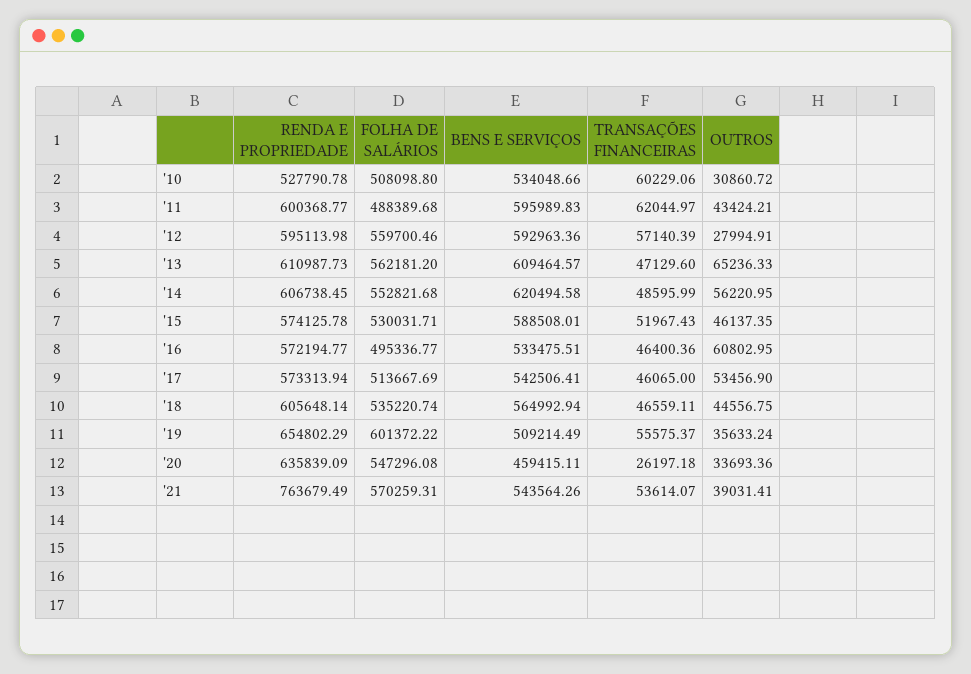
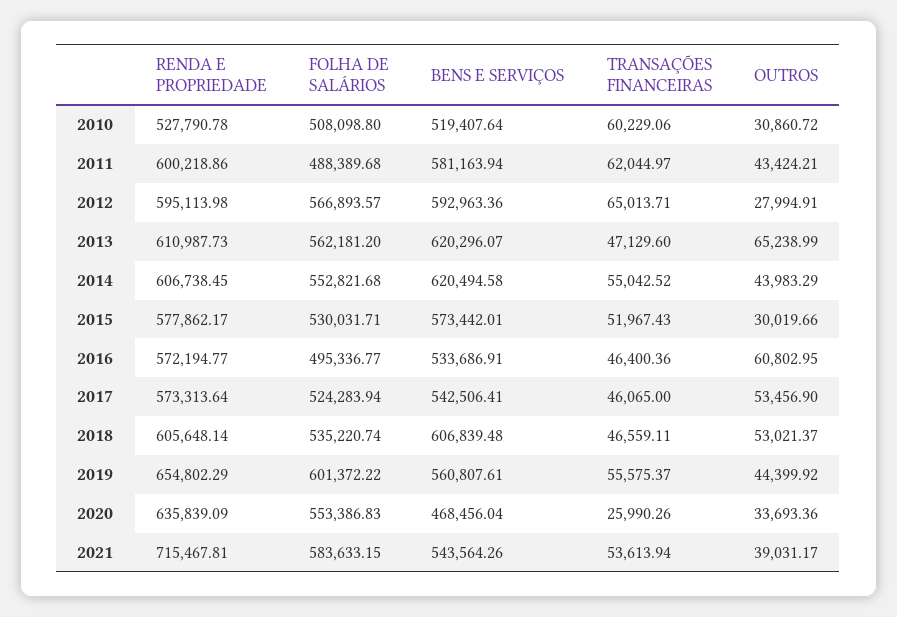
BENS E SERVIÇOS, '10: 534048.66 -> 519407.64
RENDA E PROPRIEDADE, '11: 600368.77 -> 600218.86
BENS E SERVIÇOS, '11: 595989.83 -> 581163.94
FOLHA DE SALÁRIOS, '12: 559700.46 -> 566893.57
TRANSAÇÕES FINANCEIRAS, '12: 57140.39 -> 65013.71
BENS E SERVIÇOS, '13: 609464.57 -> 620296.07
OUTROS, '13: 65236.33 -> 65238.99
TRANSAÇÕES FINANCEIRAS, '14: 48595.99 -> 55042.52
OUTROS, '14: 56220.95 -> 43983.29
RENDA E PROPRIEDADE, '15: 574125.78 -> 577862.17
BENS E SERVIÇOS, '15: 588508.01 -> 573442.01
OUTROS, '15: 46137.35 -> 30019.66
BENS E SERVIÇOS, '16: 533475.51 -> 533686.91
RENDA E PROPRIEDADE, '17: 573313.94 -> 573313.64
FOLHA DE SALÁRIOS, '17: 513667.69 -> 524283.94
BENS E SERVIÇOS, '18: 564992.94 -> 606839.48
OUTROS, '18: 44556.75 -> 53021.37
BENS E SERVIÇOS, '19: 509214.49 -> 560807.61
OUTROS, '19: 35633.24 -> 44399.92
FOLHA DE SALÁRIOS, '20: 547296.08 -> 553386.83
BENS E SERVIÇOS, '20: 459415.11 -> 468456.04
TRANSAÇÕES FINANCEIRAS, '20: 26197.18 -> 25990.26
RENDA E PROPRIEDADE, '21: 763679.49 -> 715467.81
FOLHA DE SALÁRIOS, '21: 570259.31 -> 583633.15
TRANSAÇÕES FINANCEIRAS, '21: 53614.07 -> 53613.94
OUTROS, '21: 39031.41 -> 39031.17

